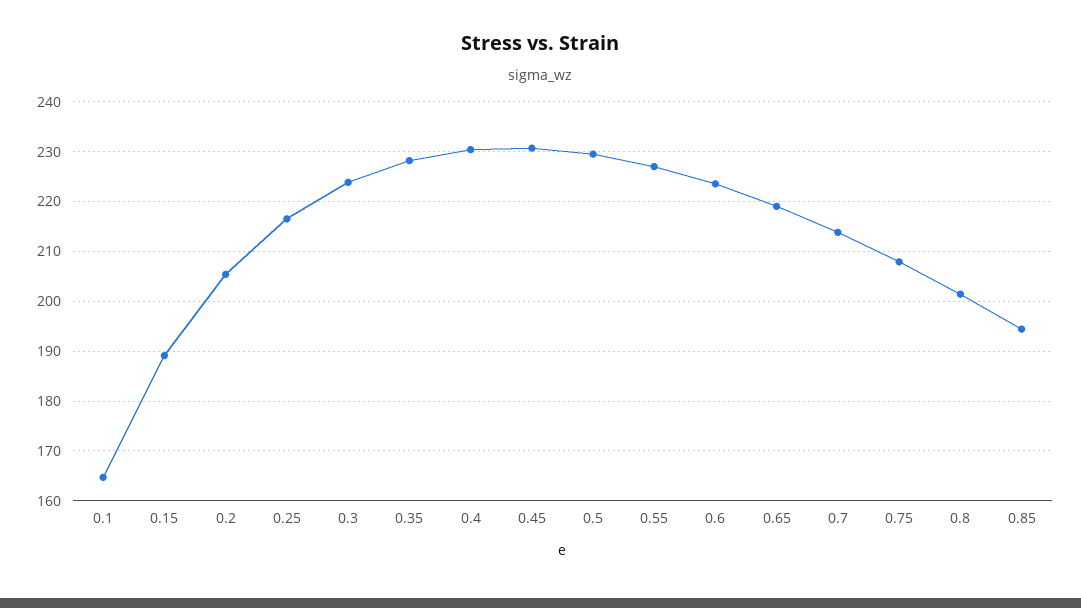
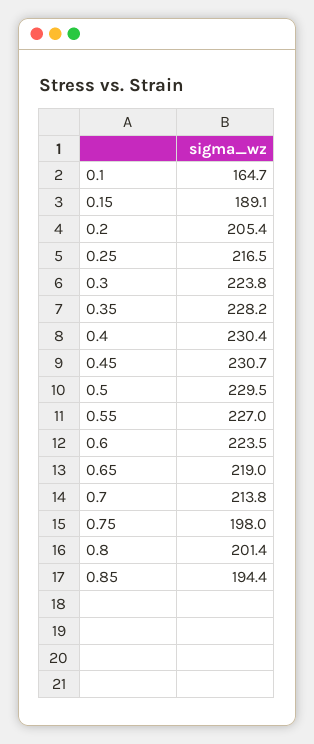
0.75: 208 -> 198

